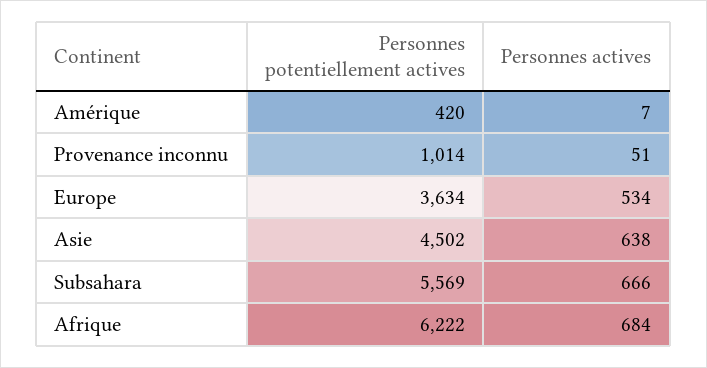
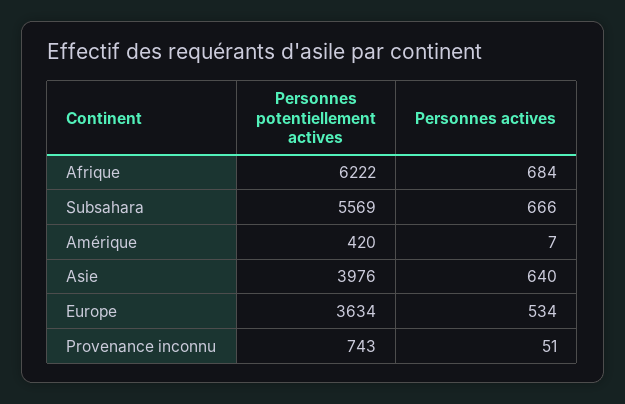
Personnes potentiellement actives, Provenance inconnu: 1014 -> 743
Personnes potentiellement actives, Asie: 4502 -> 3976
Personnes actives, Asie: 638 -> 640

